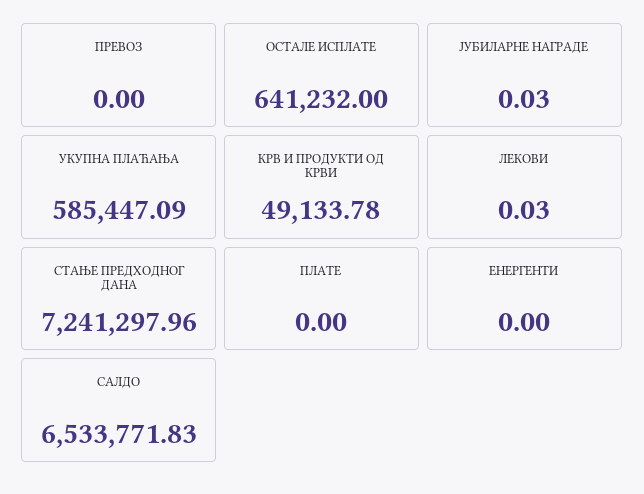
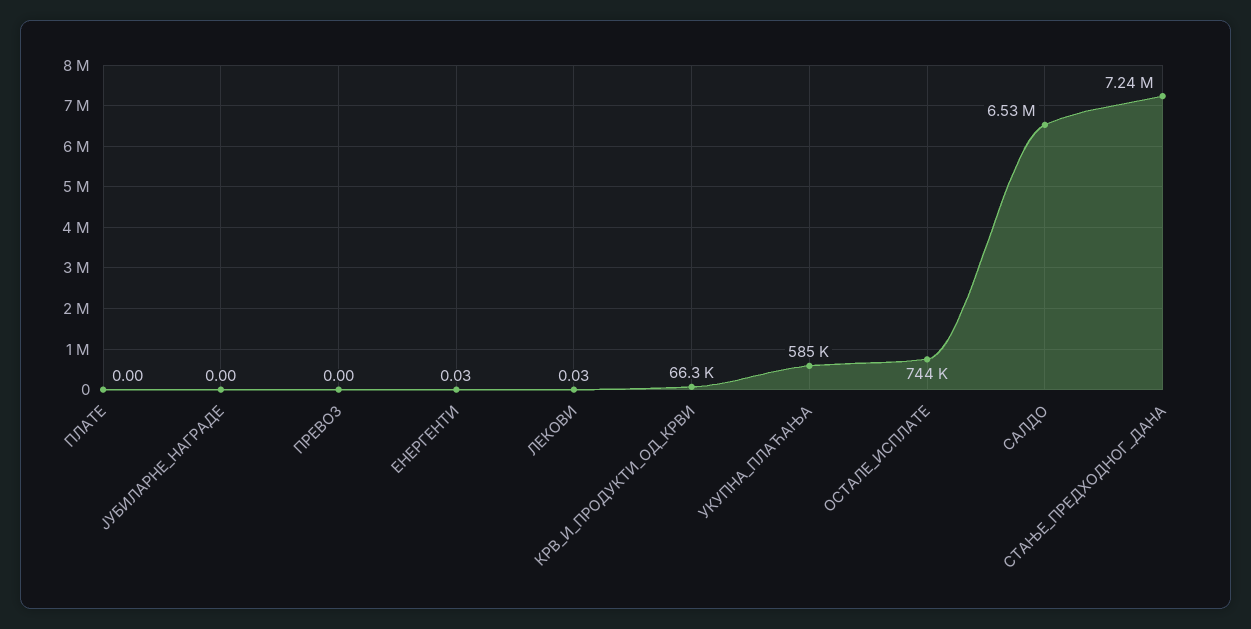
ОСТАЛЕ ИСПЛАТЕ: 641232 -> 744000
ЈУБИЛАРНЕ НАГРАДЕ: 0.03 -> 0
КРВ И ПРОДУКТИ ОД КРВИ: 49133.78 -> 66300
ЕНЕРГЕНТИ: 0 -> 0.03

